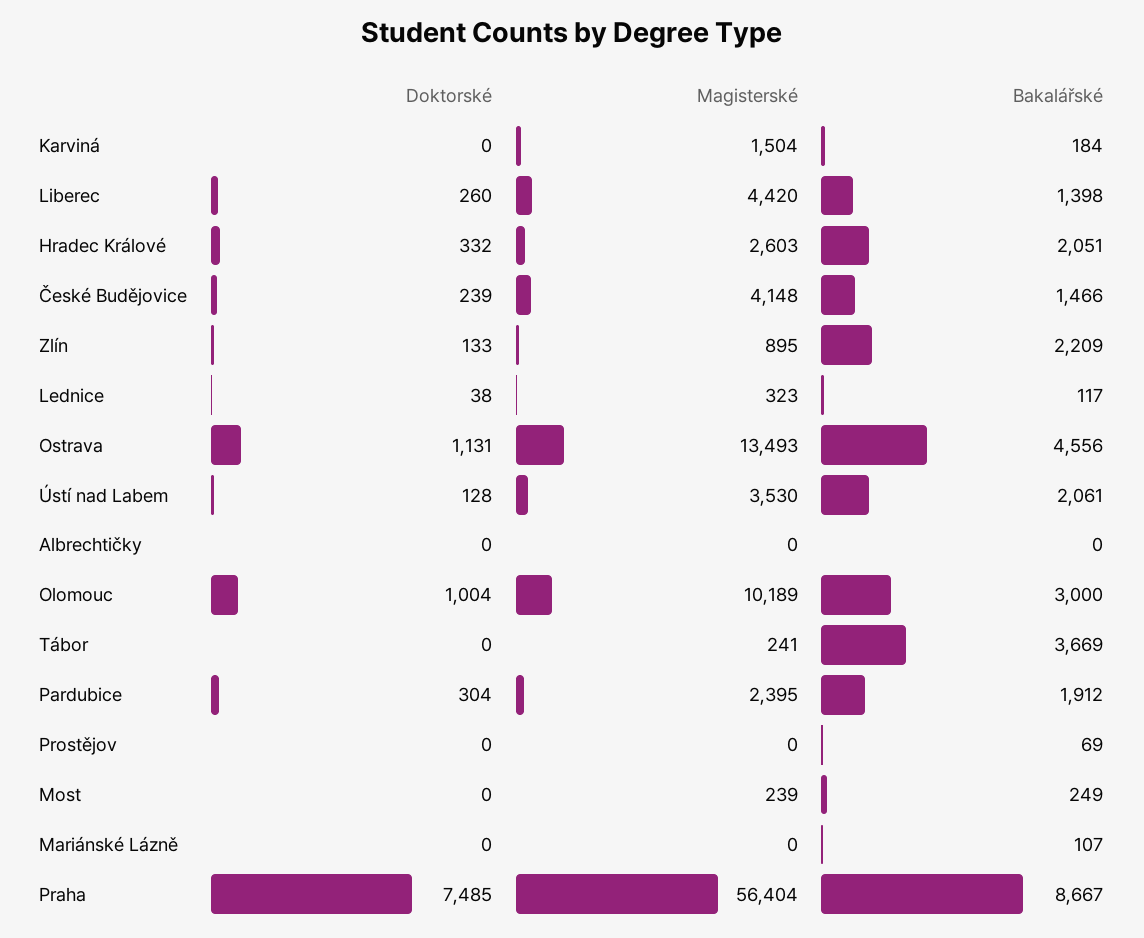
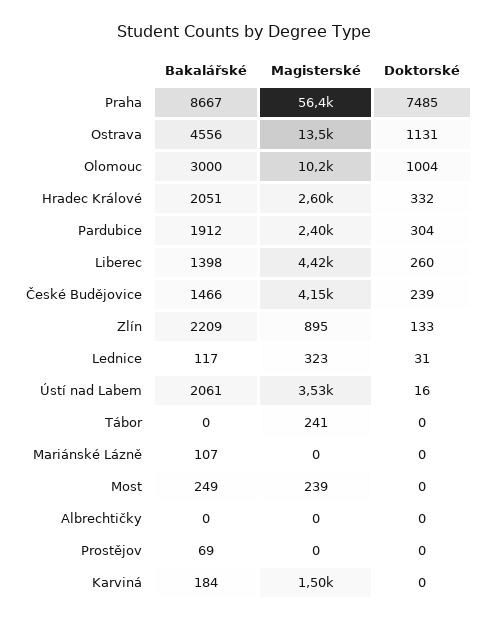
Doktorské, Lednice: 38 -> 31
Doktorské, Ústí nad Labem: 128 -> 16
Bakalářské, Tábor: 3669 -> 0

